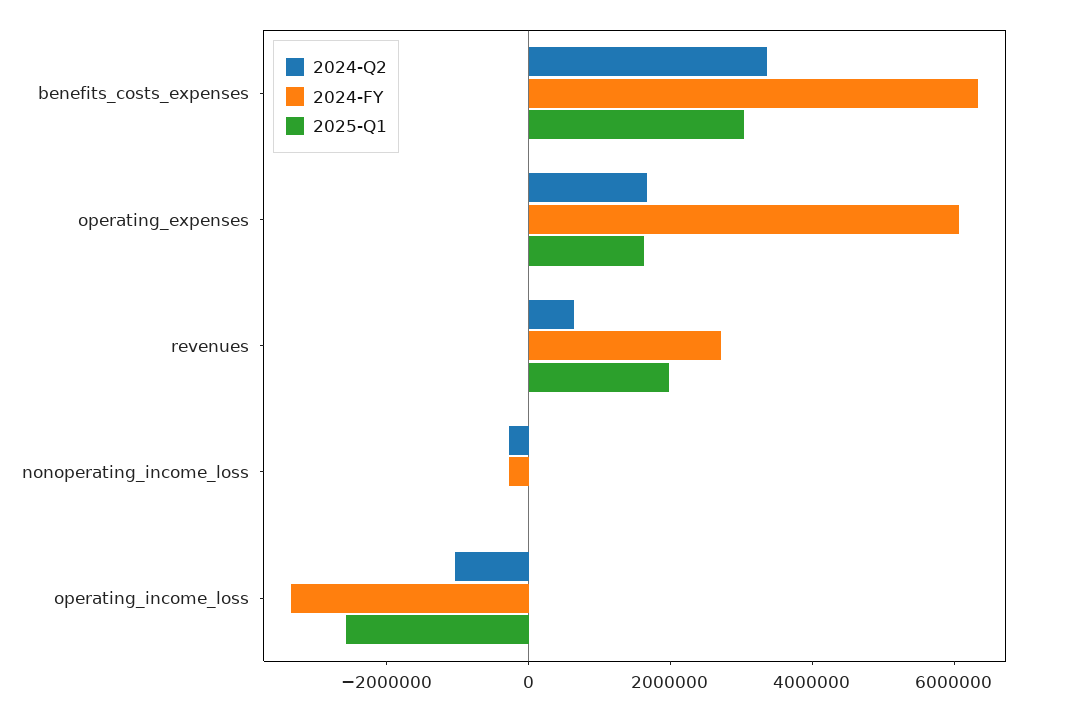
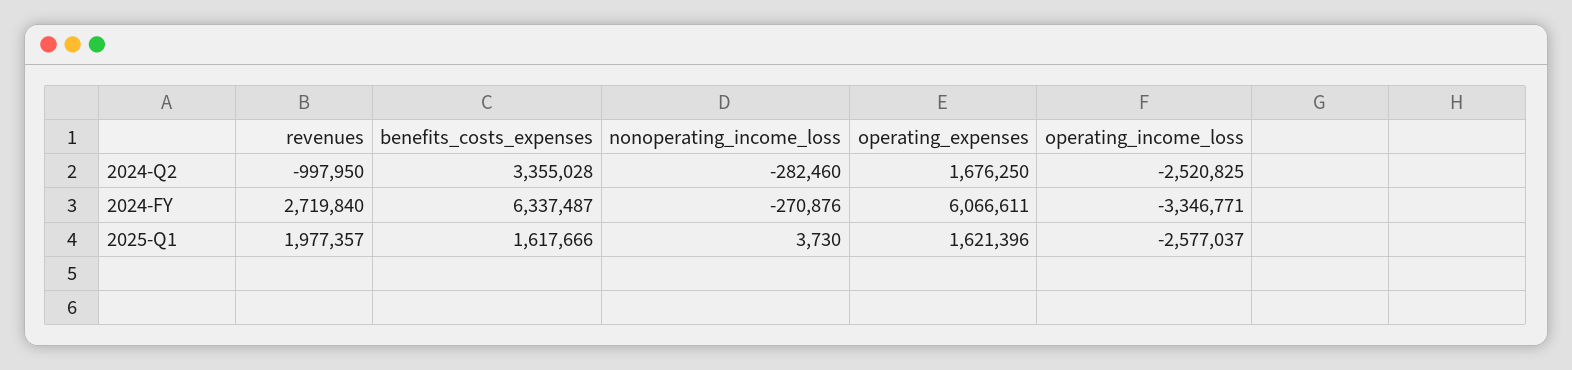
2025-Q1, benefits_costs_expenses: 3000000 -> 1617666
2024-Q2, revenues: 500000 -> -997950
2024-Q2, operating_income_loss: -1000000 -> -2520825

